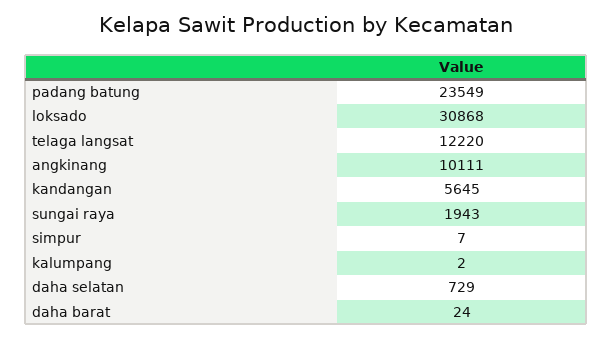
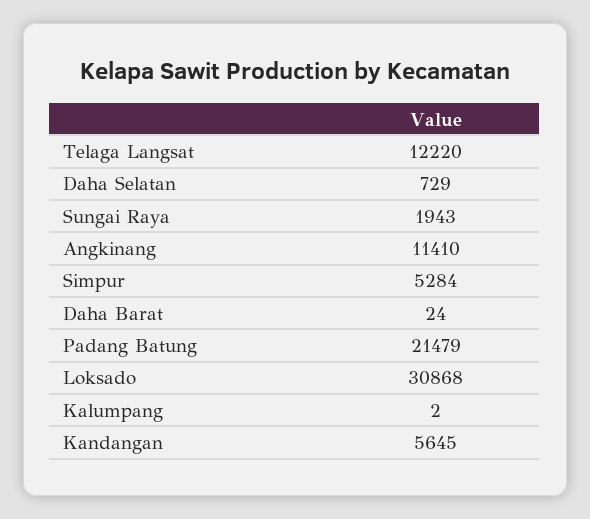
padang batung: 23549 -> 21479
angkinang: 10111 -> 11410
simpur: 7 -> 5284

